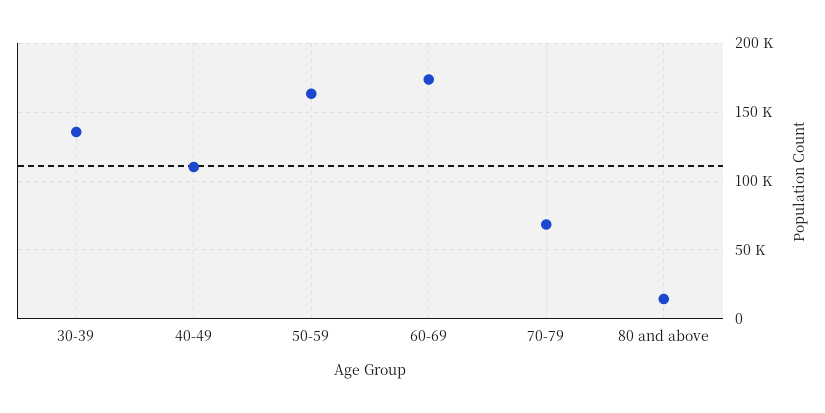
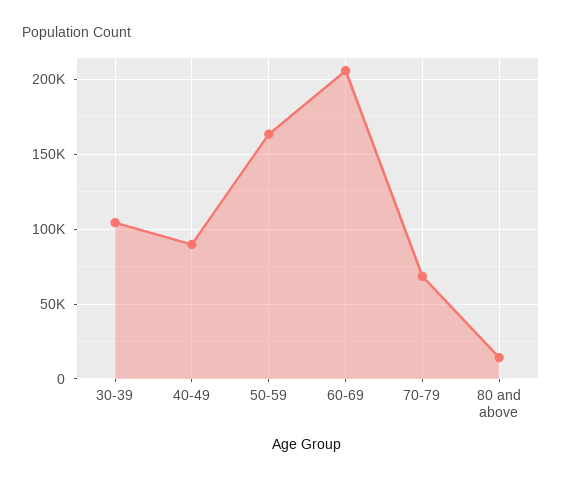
30-39: 135000 -> 105000
40-49: 110000 -> 90000
60-69: 175000 -> 205000

